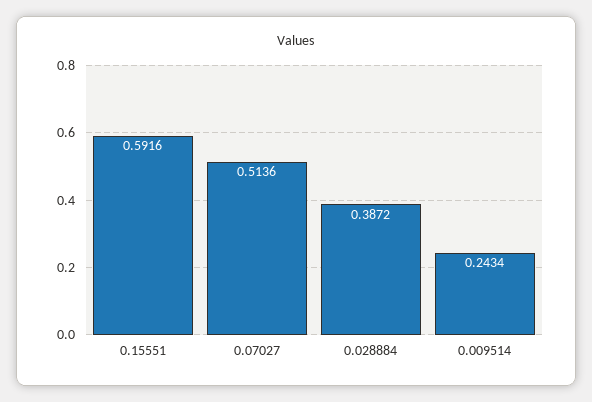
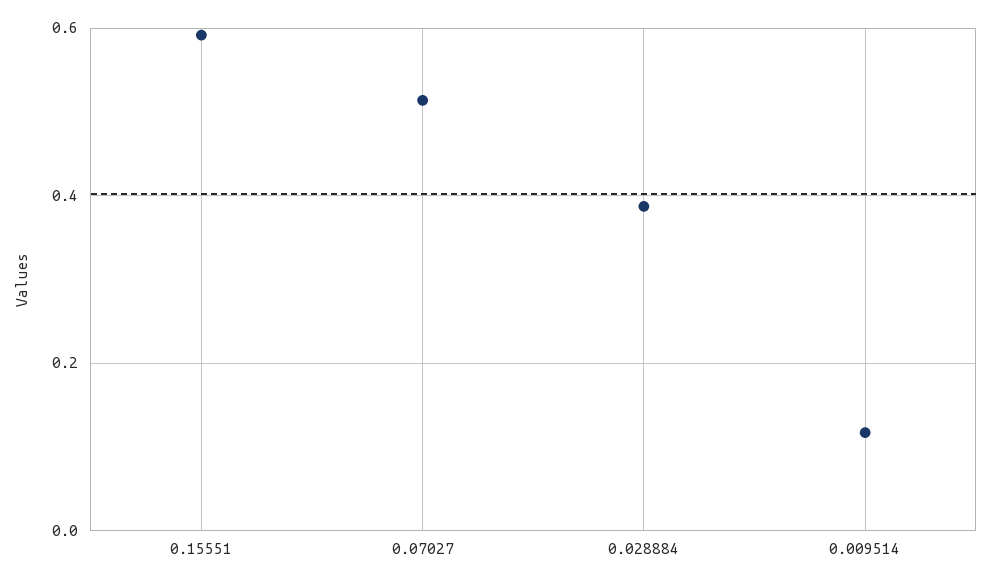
0.009514: 0.2434 -> 0.12

